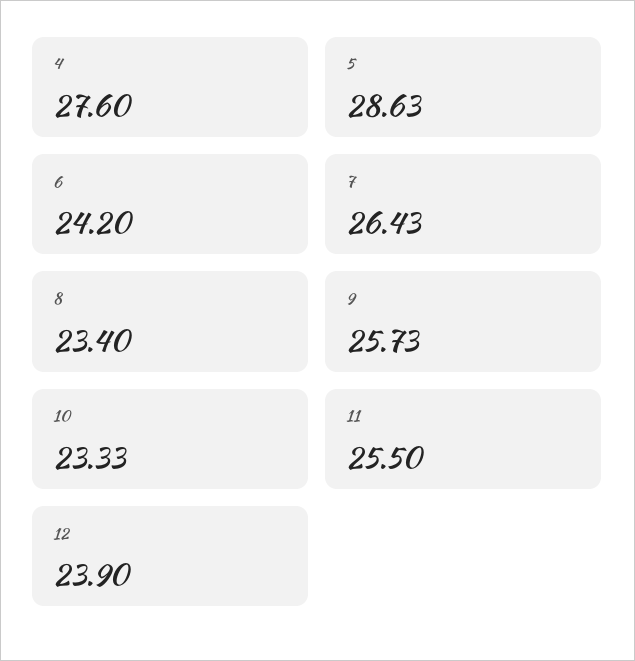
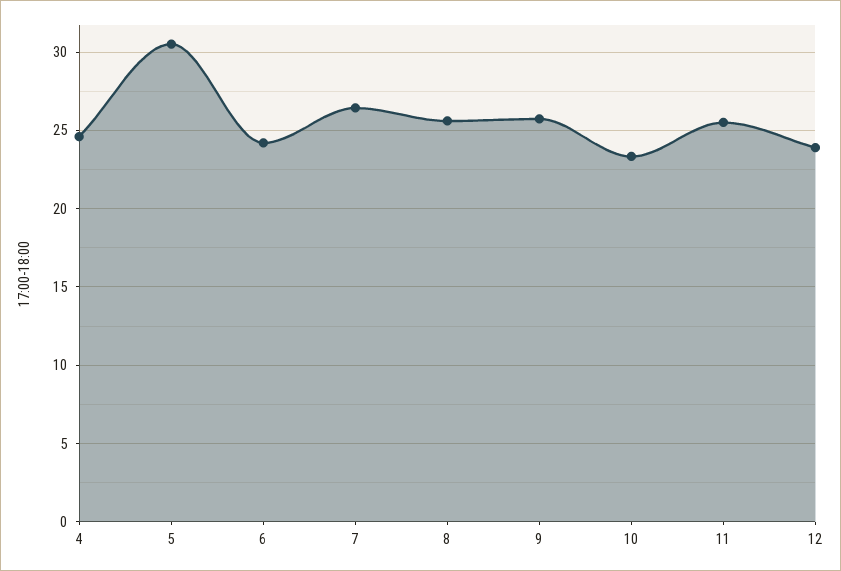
4: 27.6 -> 24.5
5: 28.63 -> 30.5
8: 23.4 -> 25.5

